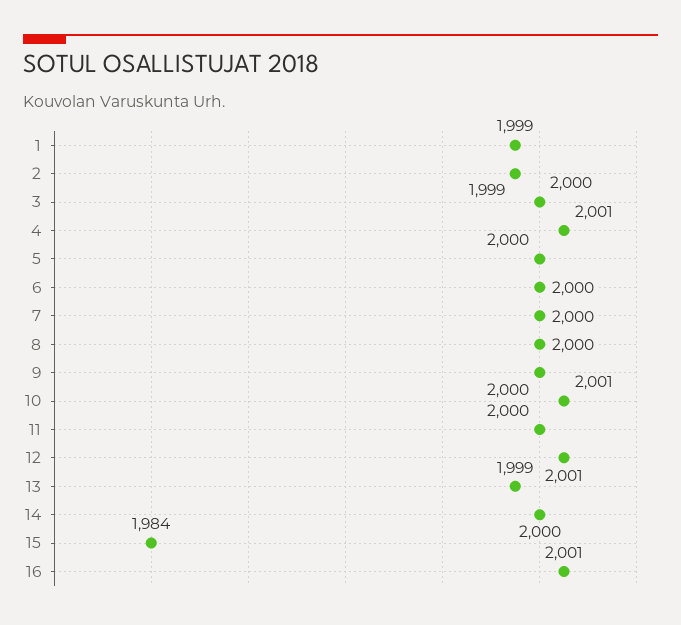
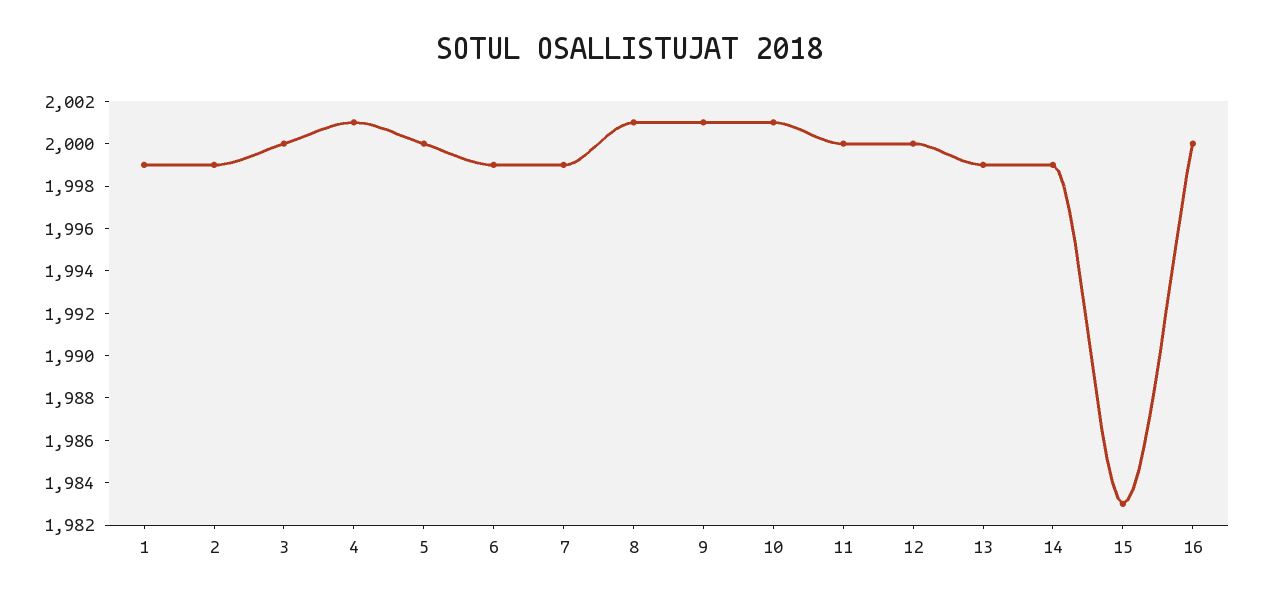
6: 2000 -> 1999
7: 2000 -> 1999
8: 2000 -> 2001
9: 2000 -> 2001
12: 2001 -> 2000
14: 2000 -> 1999
15: 1984 -> 1983
16: 2001 -> 2000

